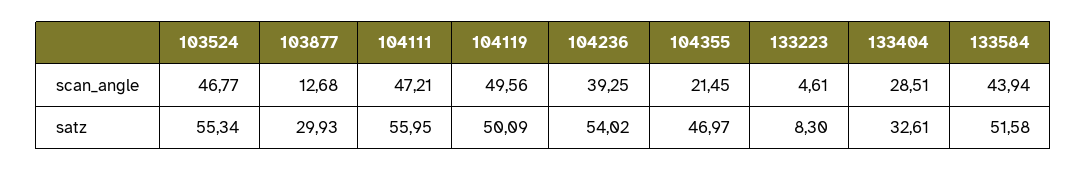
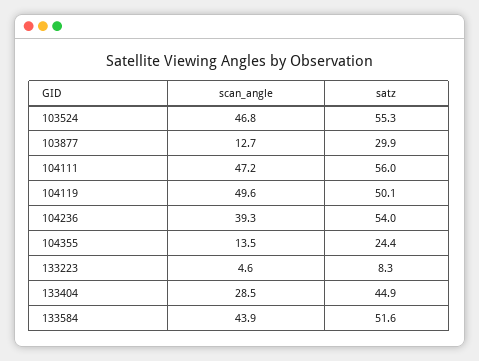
104355, scan_angle: 21.45 -> 13.5
104355, satz: 46.97 -> 24.4
133404, satz: 32.61 -> 44.9

